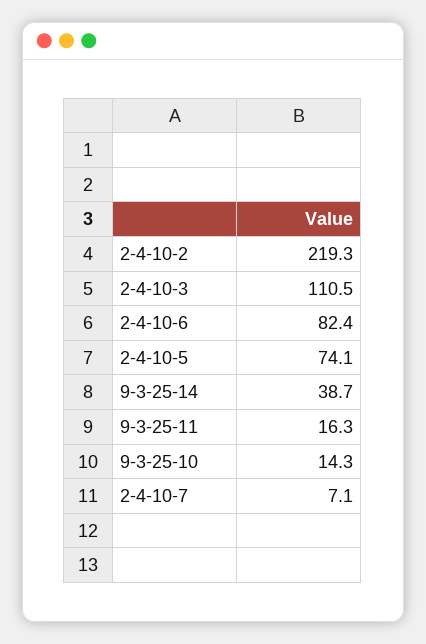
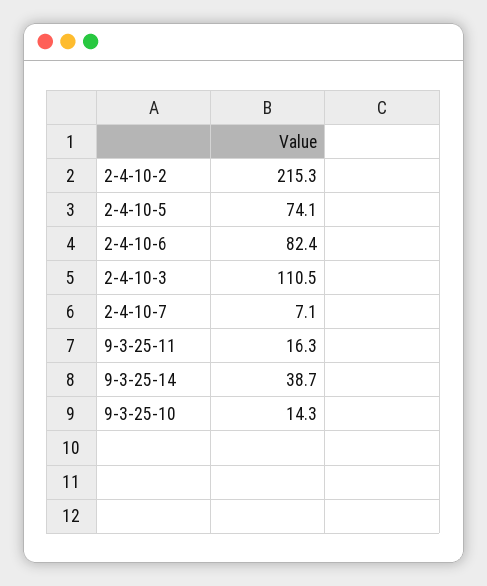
2-4-10-2: 219.3 -> 215.3

